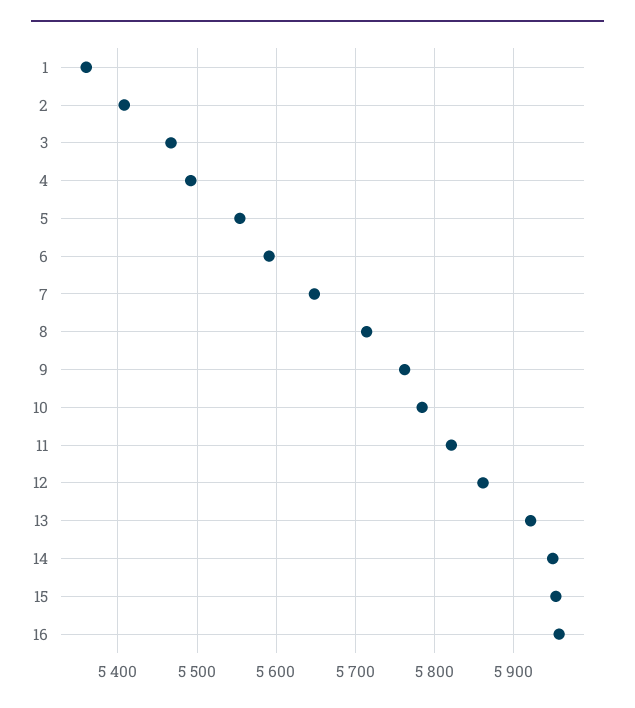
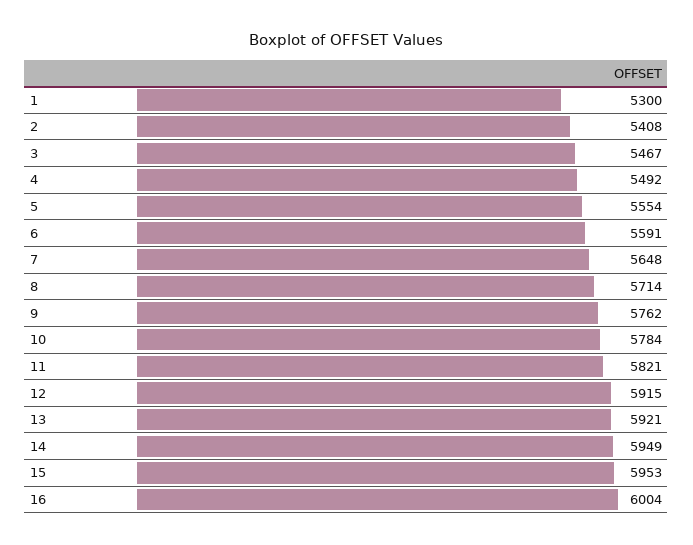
1: 5360 -> 5300
12: 5860 -> 5915
16: 5960 -> 6004

